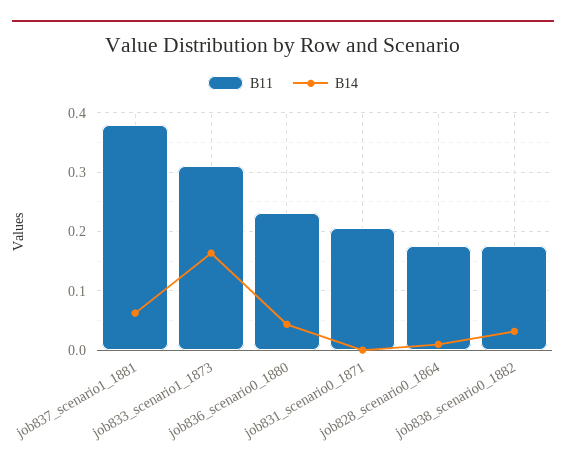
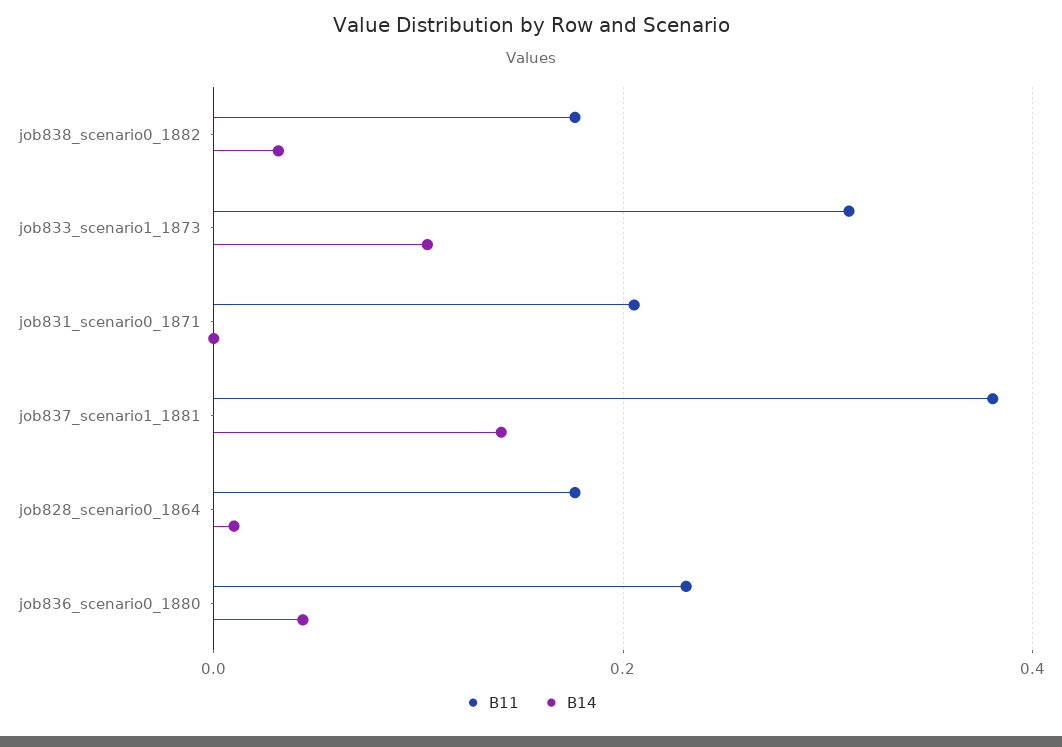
B14, job837_scenario1_1881: 0.06 -> 0.14
B14, job833_scenario1_1873: 0.16 -> 0.1

